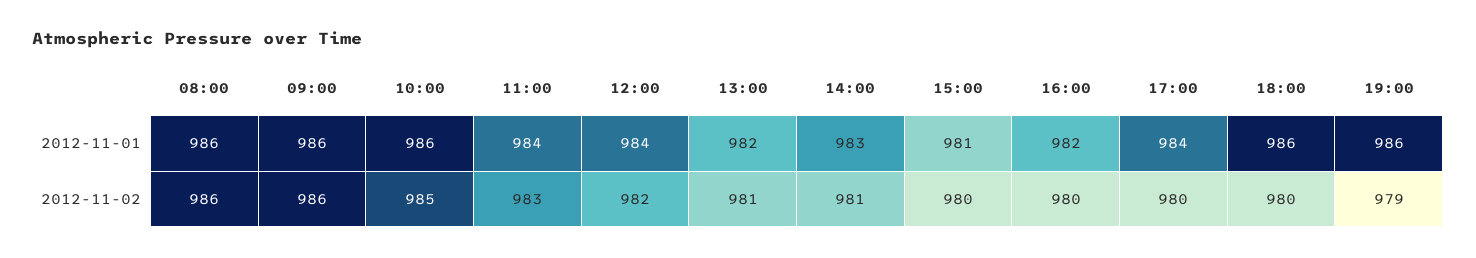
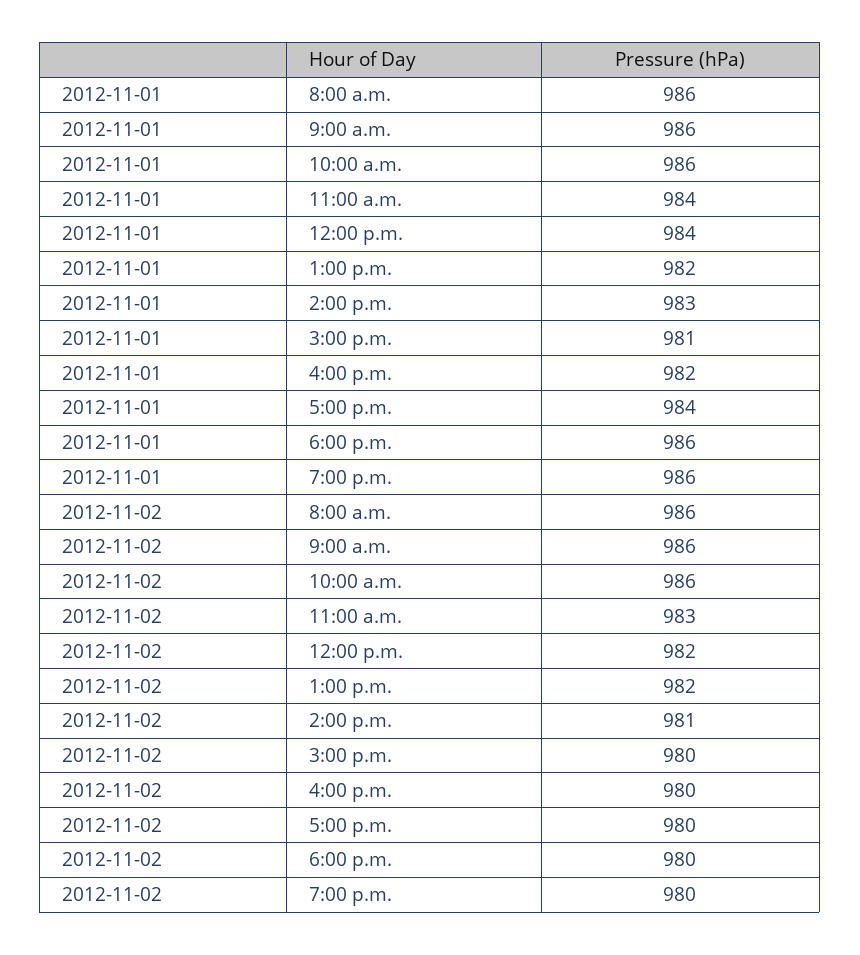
10:00, 2012-11-02: 985 -> 986
13:00, 2012-11-02: 981 -> 982
19:00, 2012-11-02: 979 -> 980

